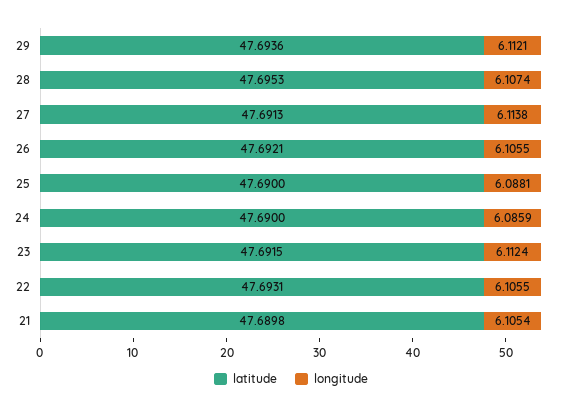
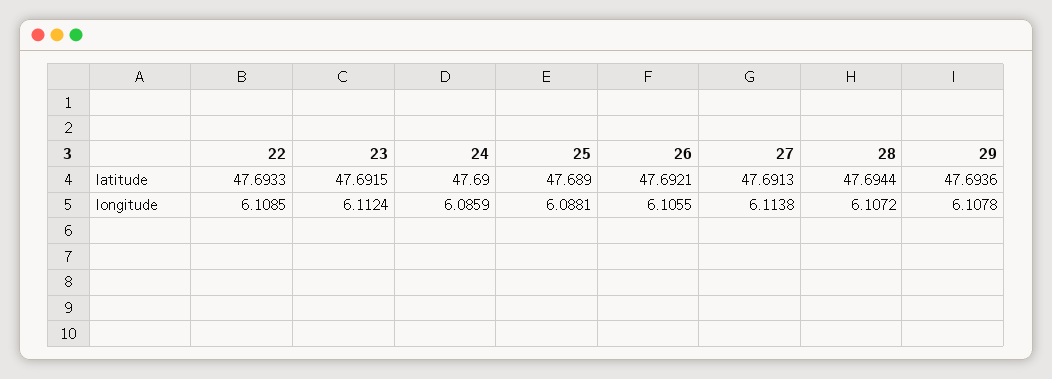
longitude, 29: 6.1121 -> 6.1078
latitude, 28: 47.6953 -> 47.6944
longitude, 28: 6.1074 -> 6.1072
latitude, 25: 47.69 -> 47.689
latitude, 22: 47.6931 -> 47.6933
longitude, 22: 6.1055 -> 6.1085
latitude, 21: 47.6898 -> none
longitude, 21: 6.1054 -> none

